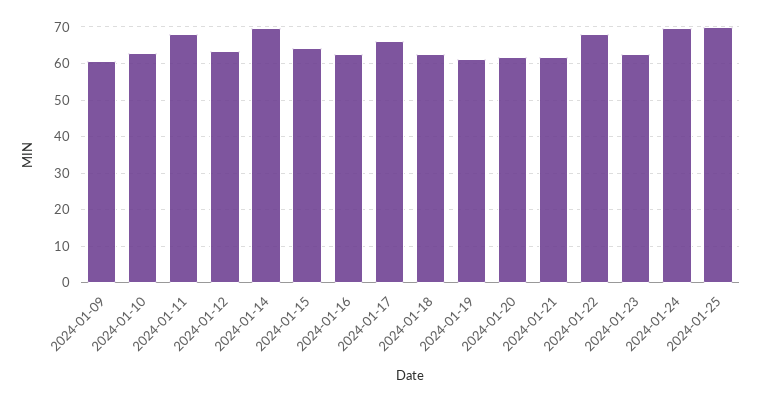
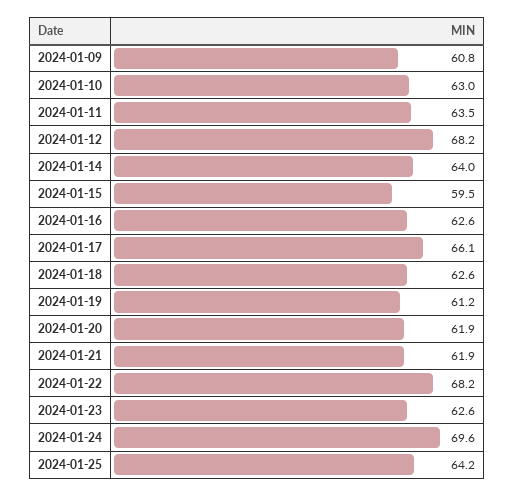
2024-01-11: 68 -> 63.5
2024-01-12: 64 -> 68.2
2024-01-14: 70 -> 64
2024-01-15: 64 -> 59.5
2024-01-25: 70 -> 64.2

